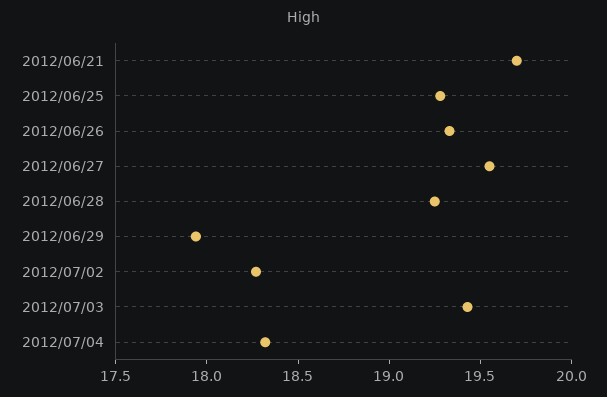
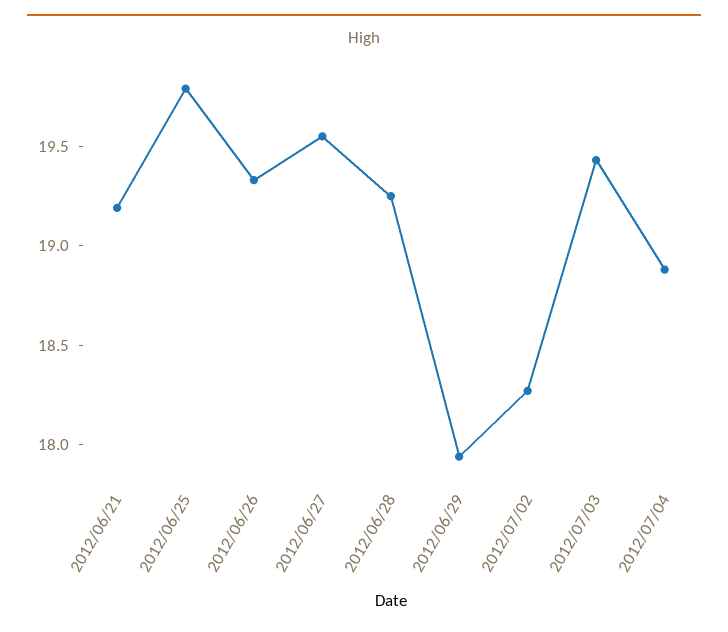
2012/06/21: 19.7 -> 19.2
2012/06/25: 19.3 -> 19.8
2012/07/04: 18.3 -> 18.9

